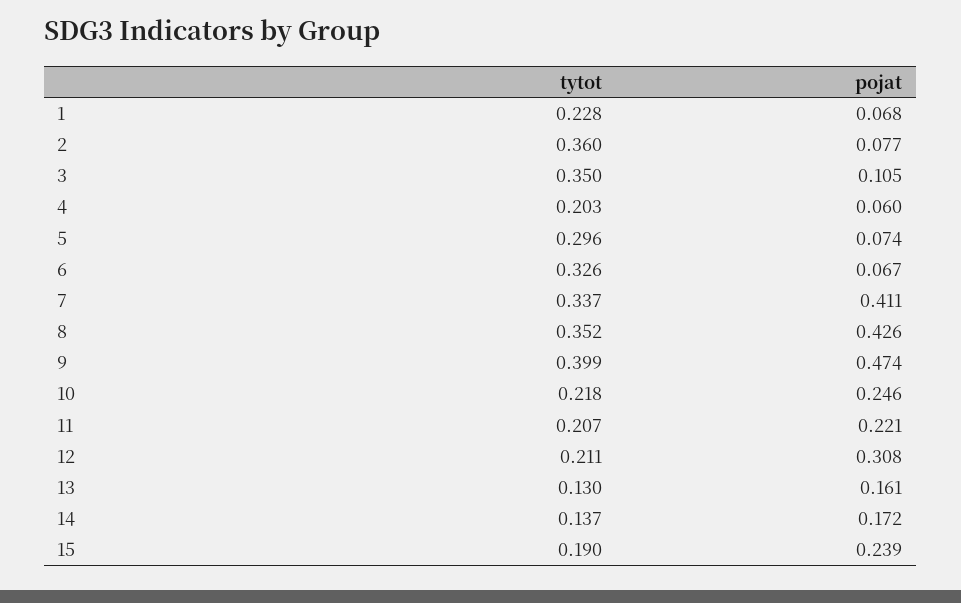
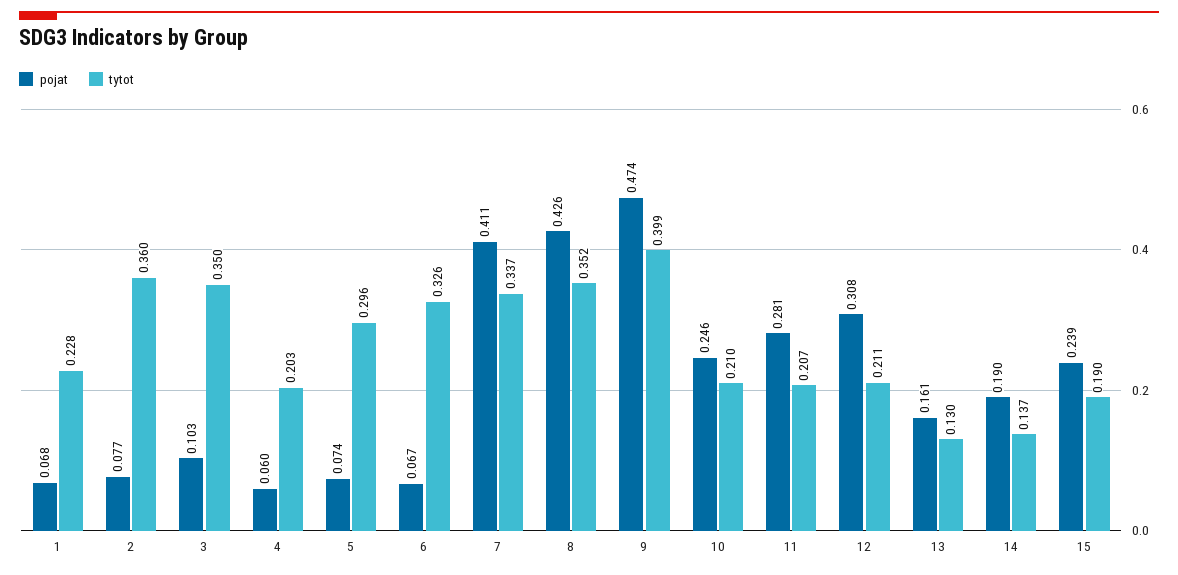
pojat, 3: 0.105 -> 0.103
tytot, 10: 0.218 -> 0.21
pojat, 11: 0.221 -> 0.281
pojat, 14: 0.172 -> 0.19

